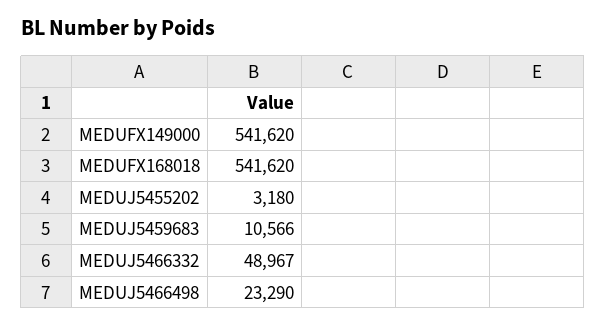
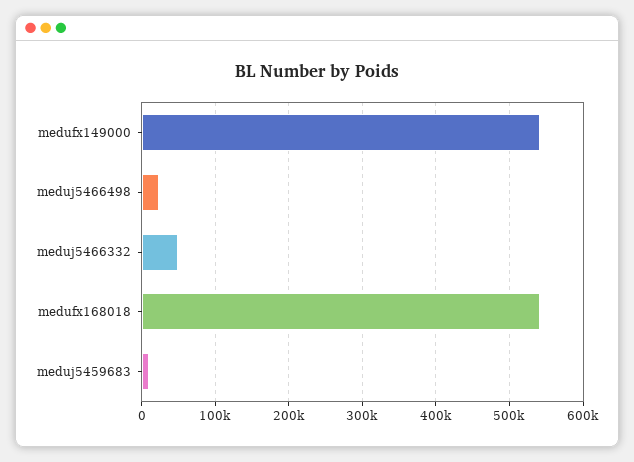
MEDUJ5455202: 3180 -> none

